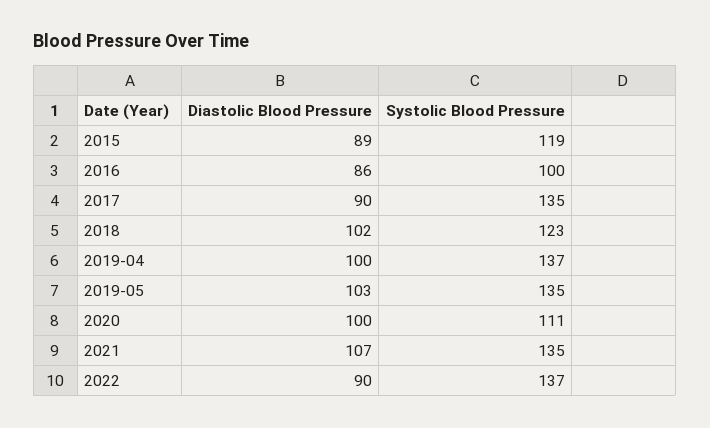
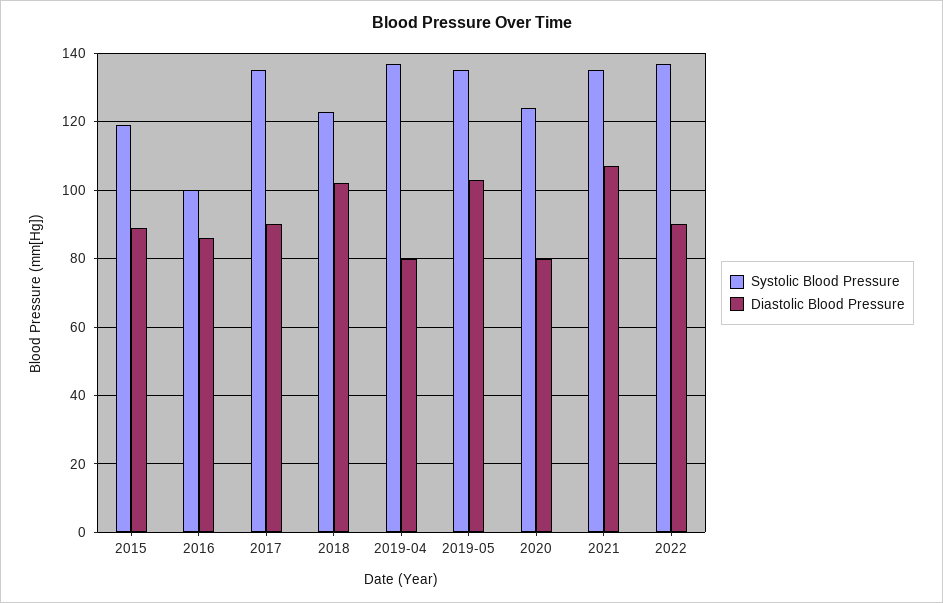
Diastolic Blood Pressure, 2019-04: 100 -> 80
Diastolic Blood Pressure, 2020: 100 -> 80
Systolic Blood Pressure, 2020: 111 -> 125

